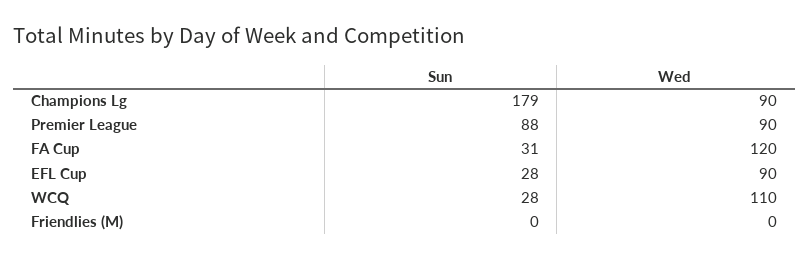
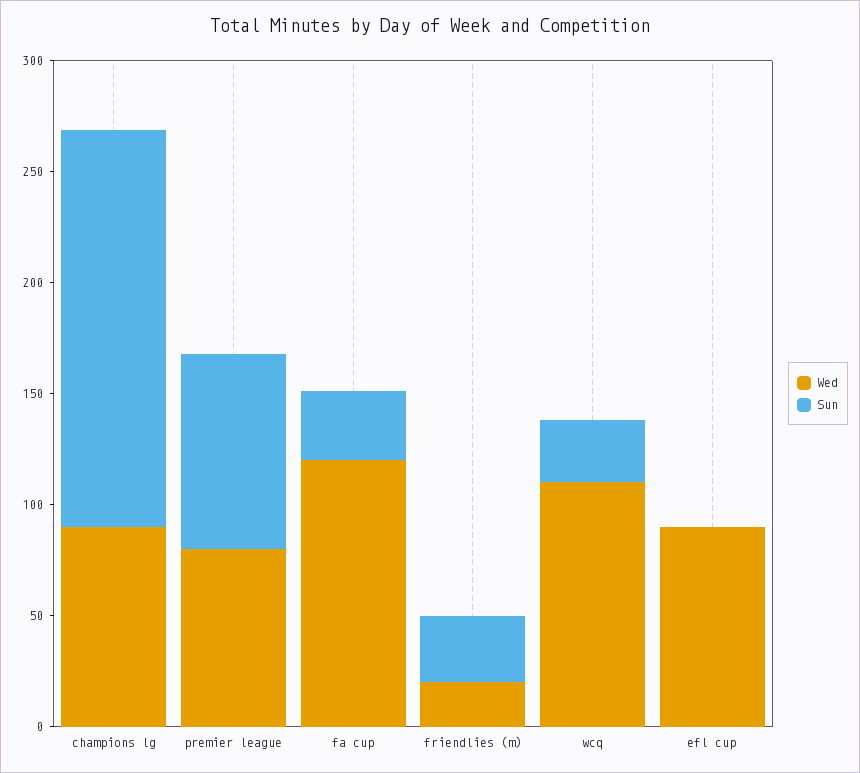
Wed, Premier League: 90 -> 80
Sun, EFL Cup: 28 -> 0
Sun, Friendlies (M): 0 -> 30
Wed, Friendlies (M): 0 -> 20

